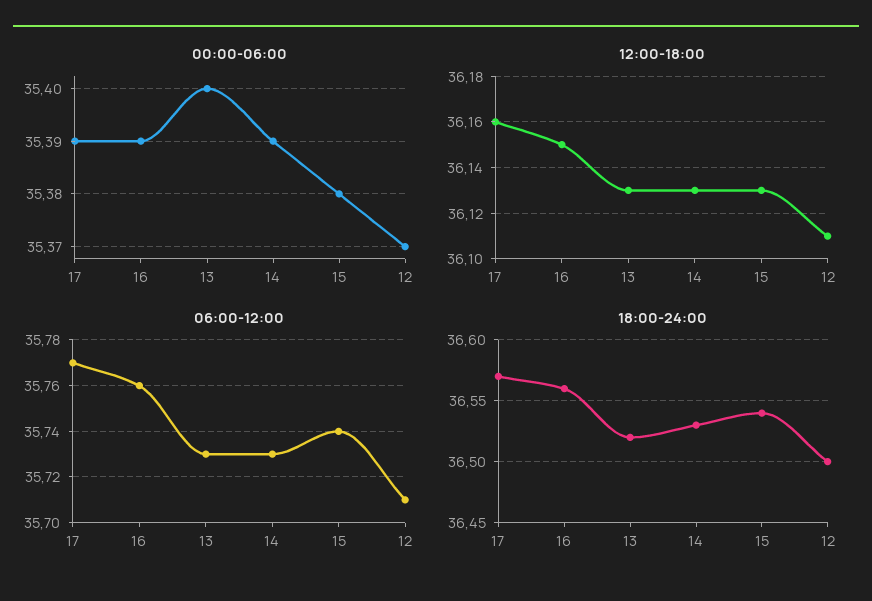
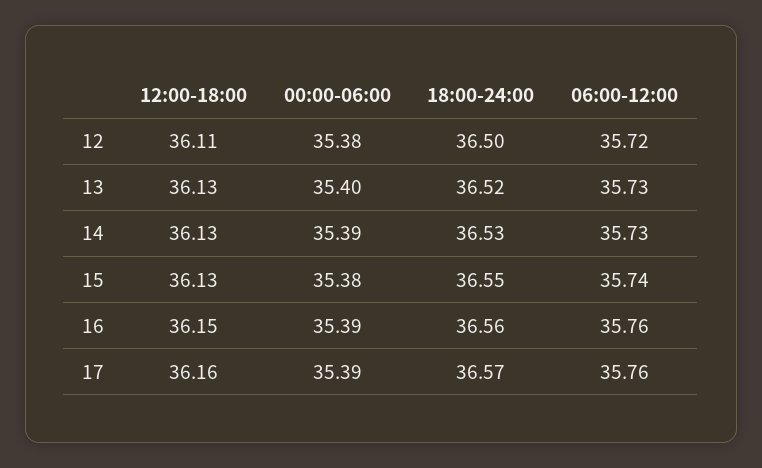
00:00-06:00, 12: 35.37 -> 35.38
06:00-12:00, 17: 35.77 -> 35.76
06:00-12:00, 12: 35.71 -> 35.72
18:00-24:00, 15: 36.54 -> 36.55

